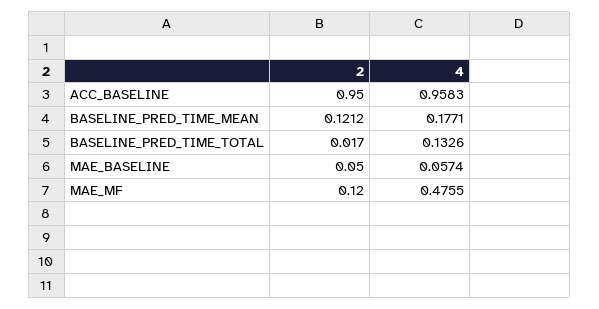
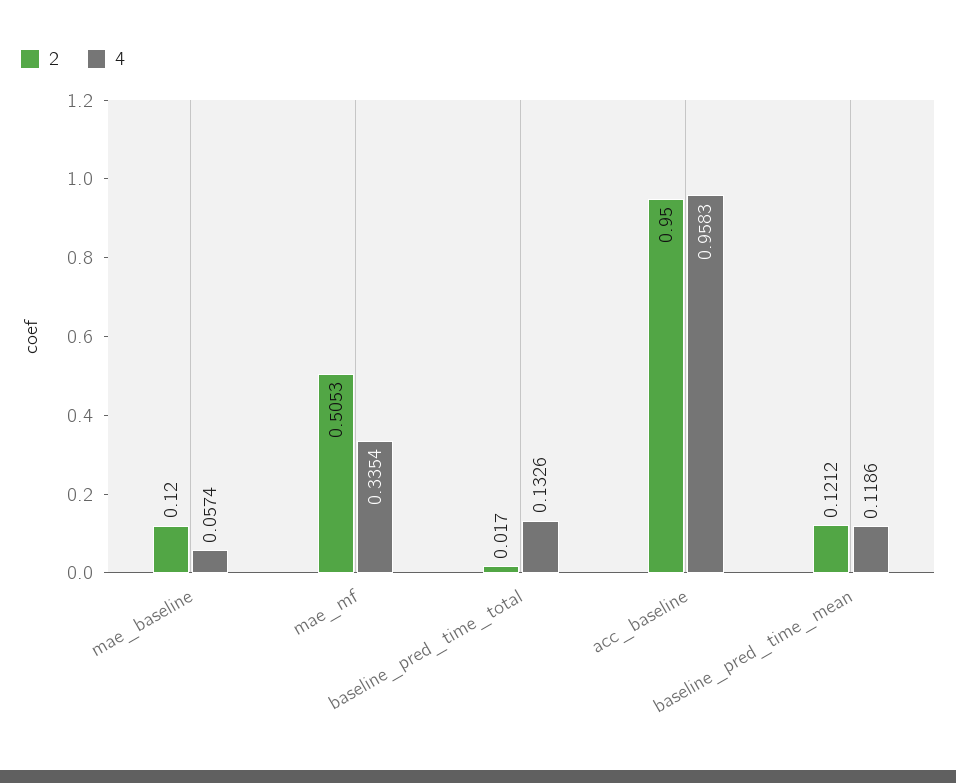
4, BASELINE_PRED_TIME_MEAN: 0.1771 -> 0.1186
2, MAE_BASELINE: 0.05 -> 0.12
2, MAE_MF: 0.12 -> 0.5053
4, MAE_MF: 0.4755 -> 0.3354

